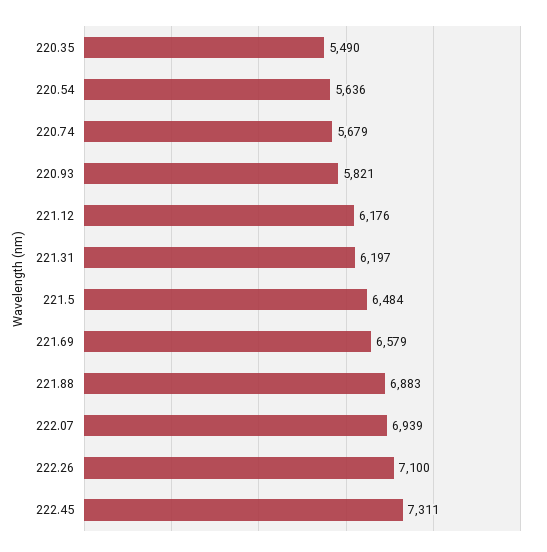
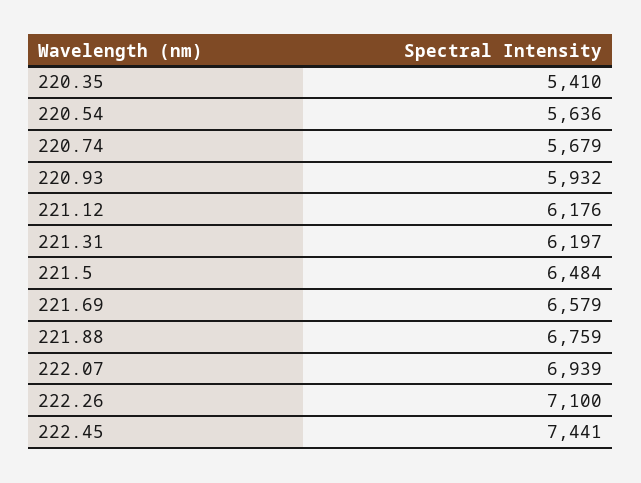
220.35: 5490 -> 5410
220.93: 5821 -> 5932
221.88: 6883 -> 6759
222.45: 7311 -> 7441

